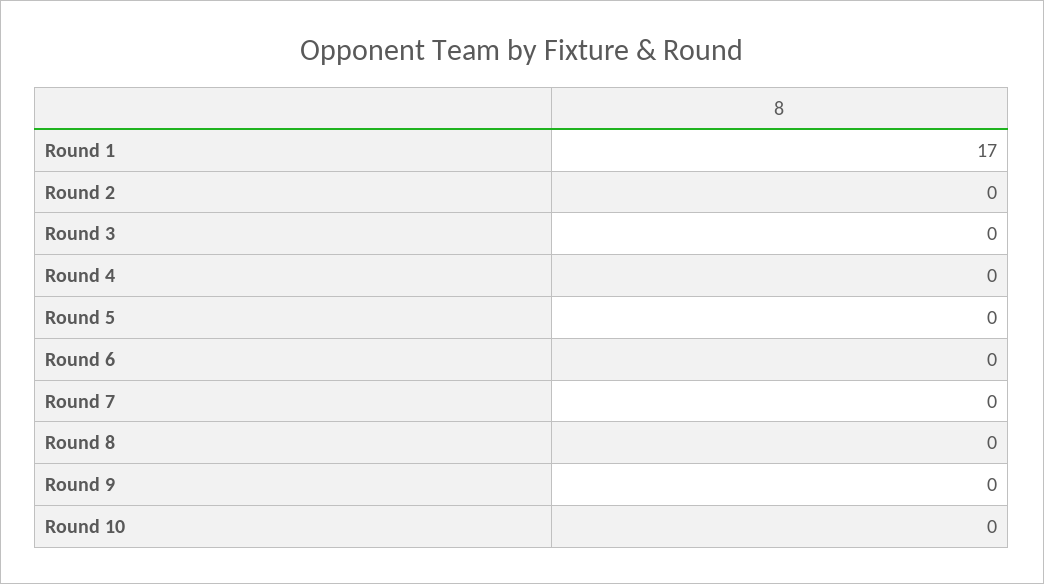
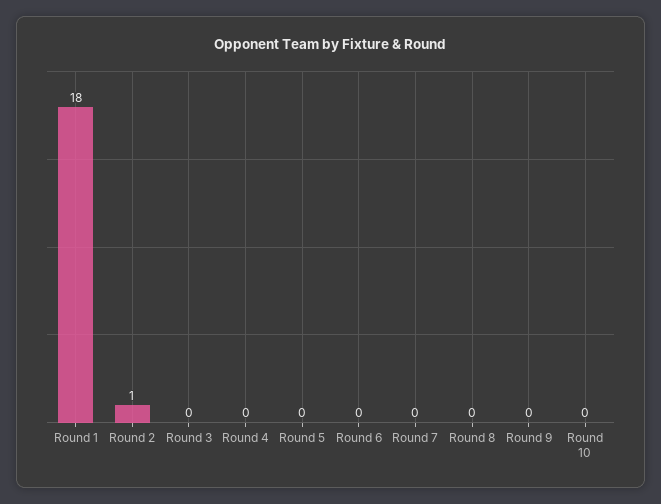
Round 1: 17 -> 18
Round 2: 0 -> 1

